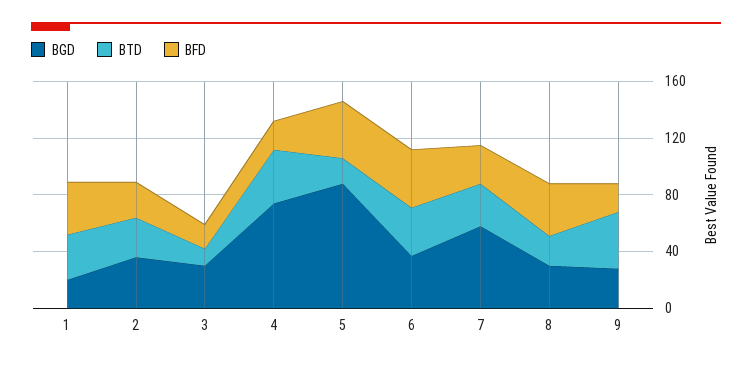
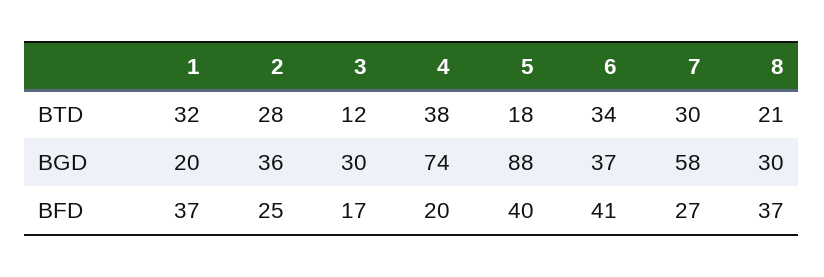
BGD, 9: 30 -> none
BTD, 9: 40 -> none
BFD, 9: 20 -> none

